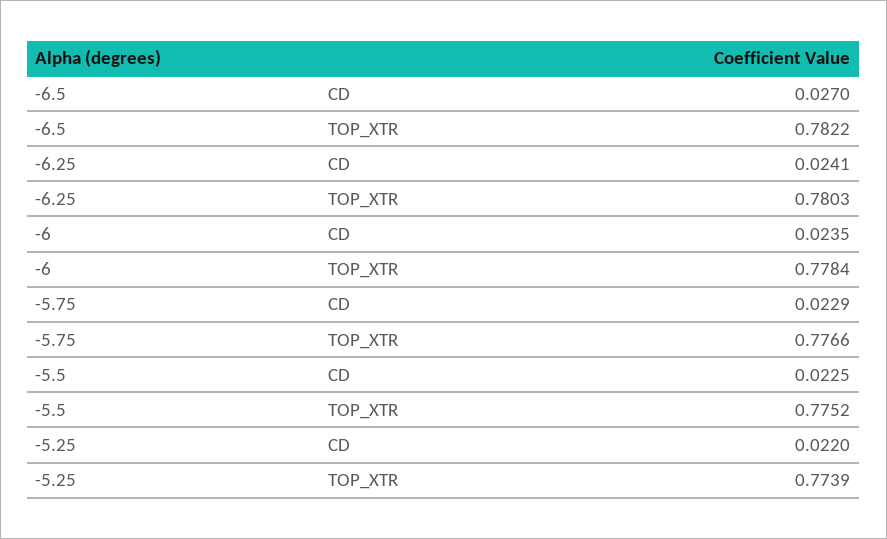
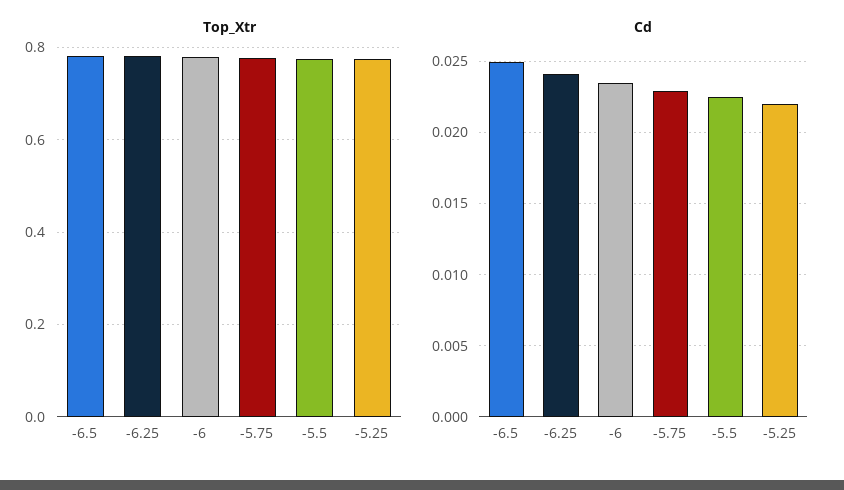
CD, -6.5: 0.027 -> 0.025

